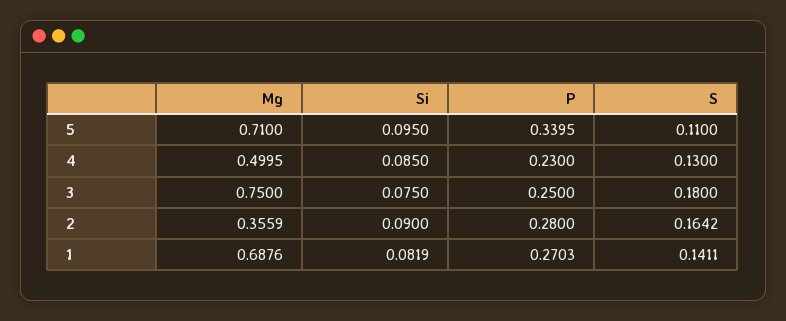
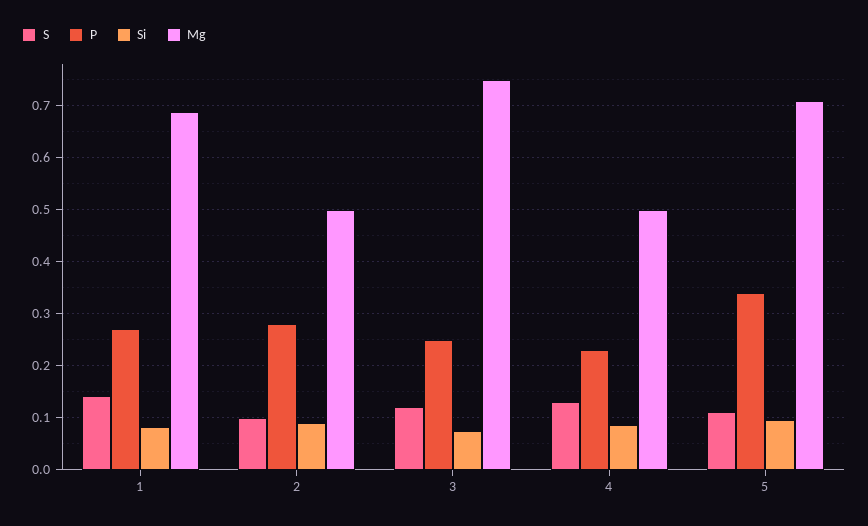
S, 3: 0.18 -> 0.12
Mg, 2: 0.3559 -> 0.5
S, 2: 0.1642 -> 0.1

